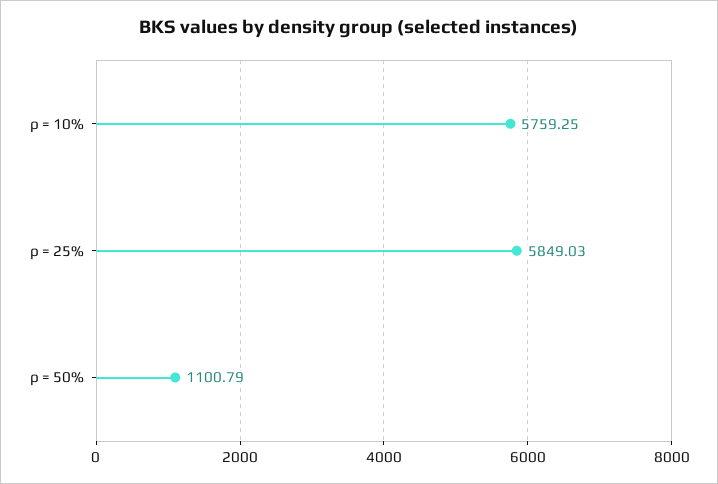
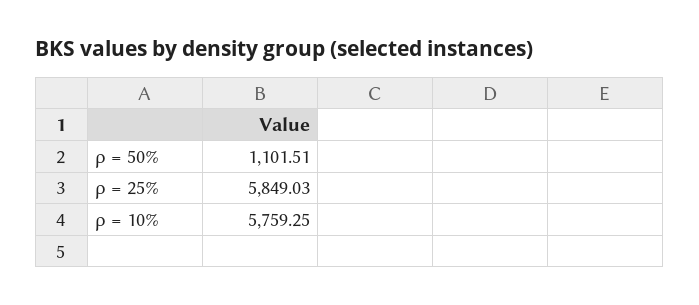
ρ = 50%: 1100.79 -> 1101.51

